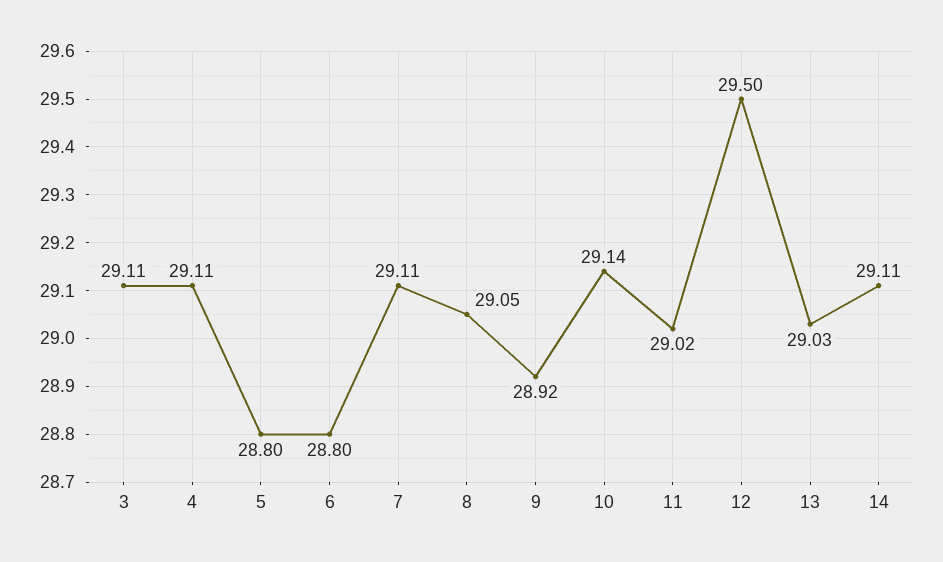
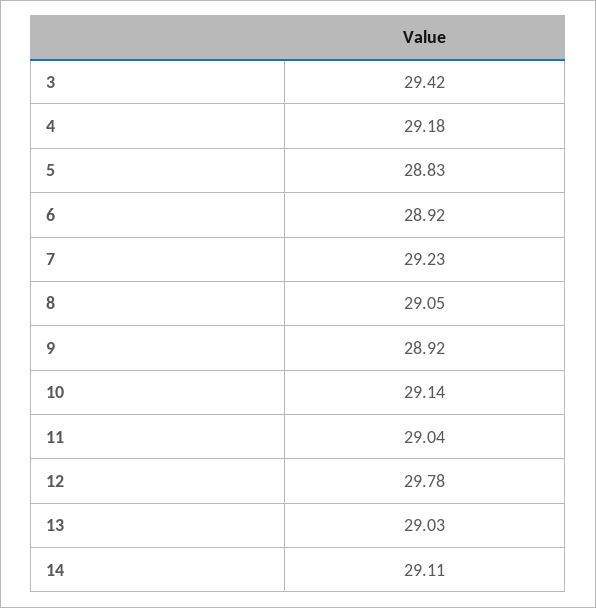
3: 29.11 -> 29.42
4: 29.11 -> 29.18
5: 28.8 -> 28.83
6: 28.8 -> 28.92
7: 29.11 -> 29.23
11: 29.02 -> 29.04
12: 29.5 -> 29.78

